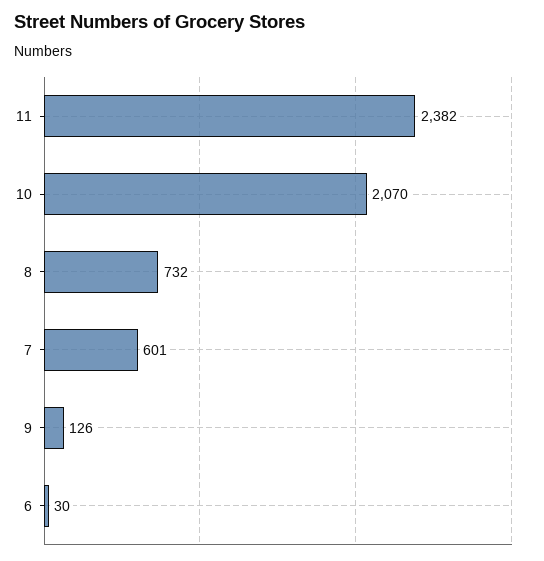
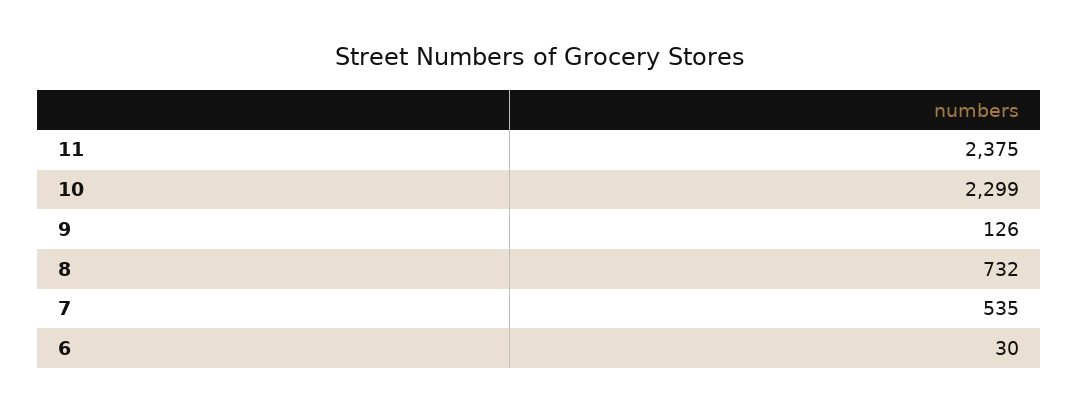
11: 2382 -> 2375
10: 2070 -> 2299
7: 601 -> 535

